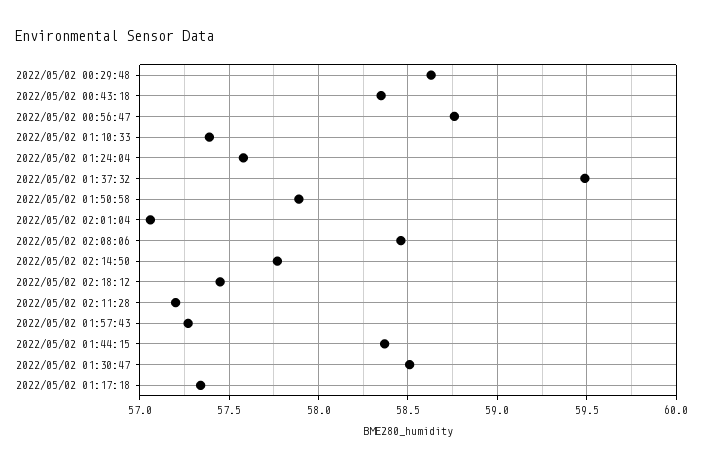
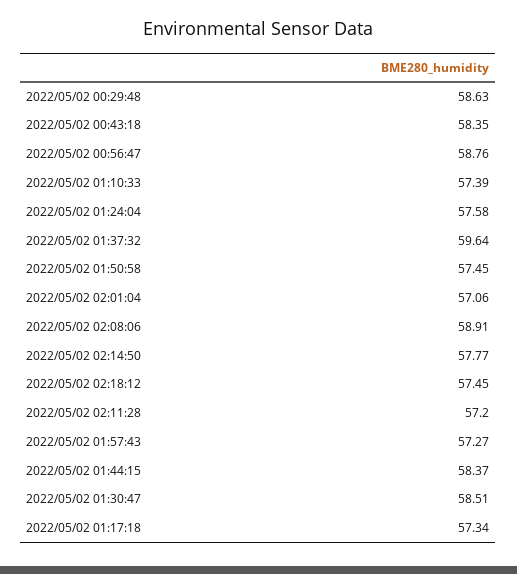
2022/05/02 01:37:32: 59.5 -> 59.64
2022/05/02 01:50:58: 57.9 -> 57.45
2022/05/02 02:08:06: 58.45 -> 58.91

